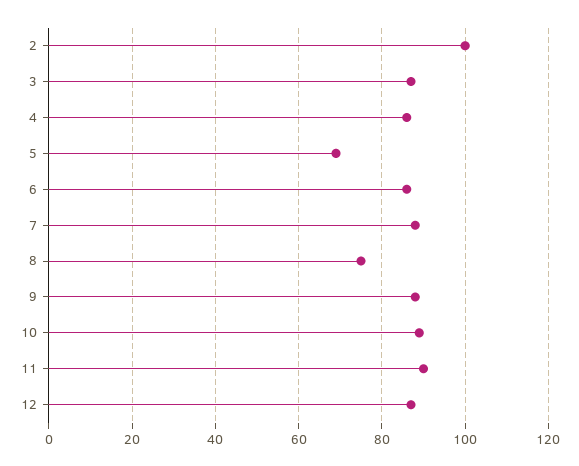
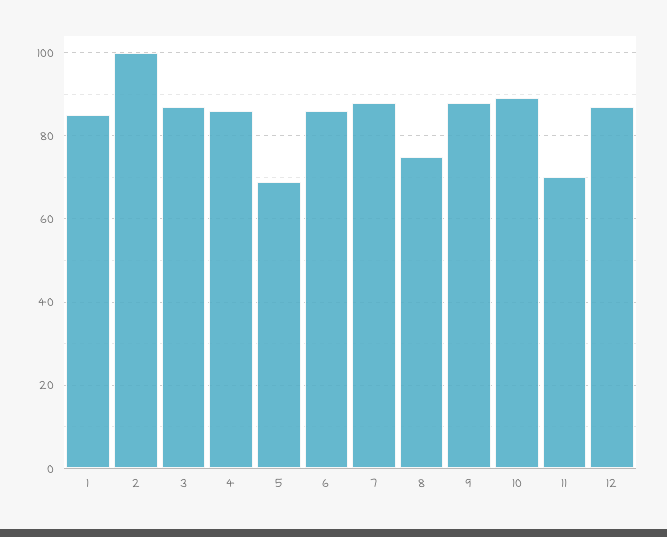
11: 90 -> 70
1: none -> 85

